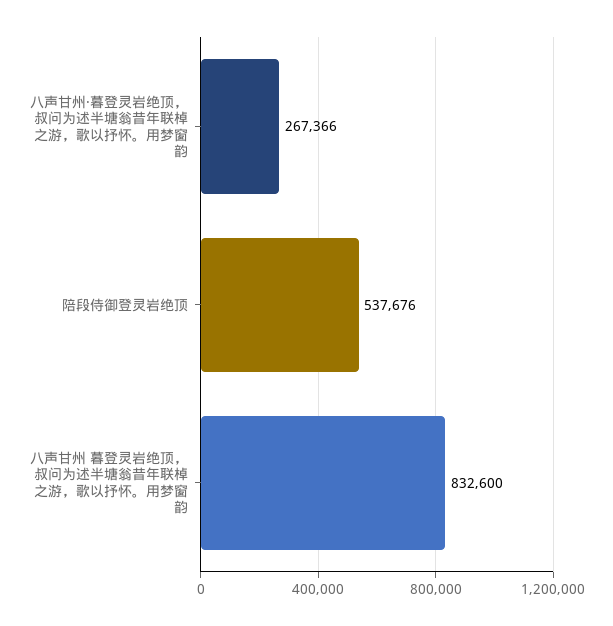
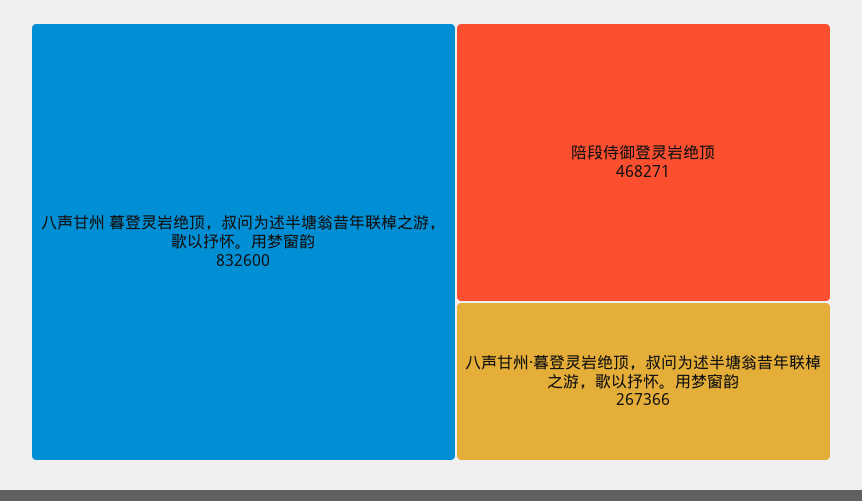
陪段侍御登灵岩绝顶: 537676 -> 468271

